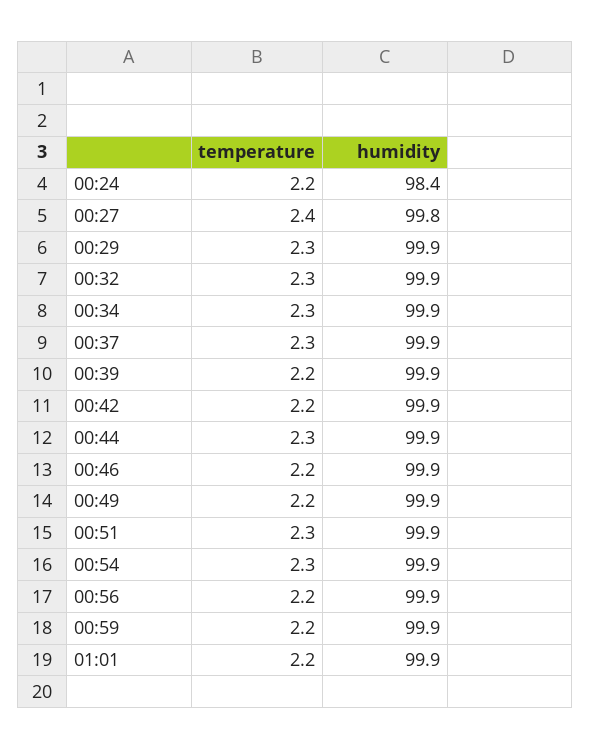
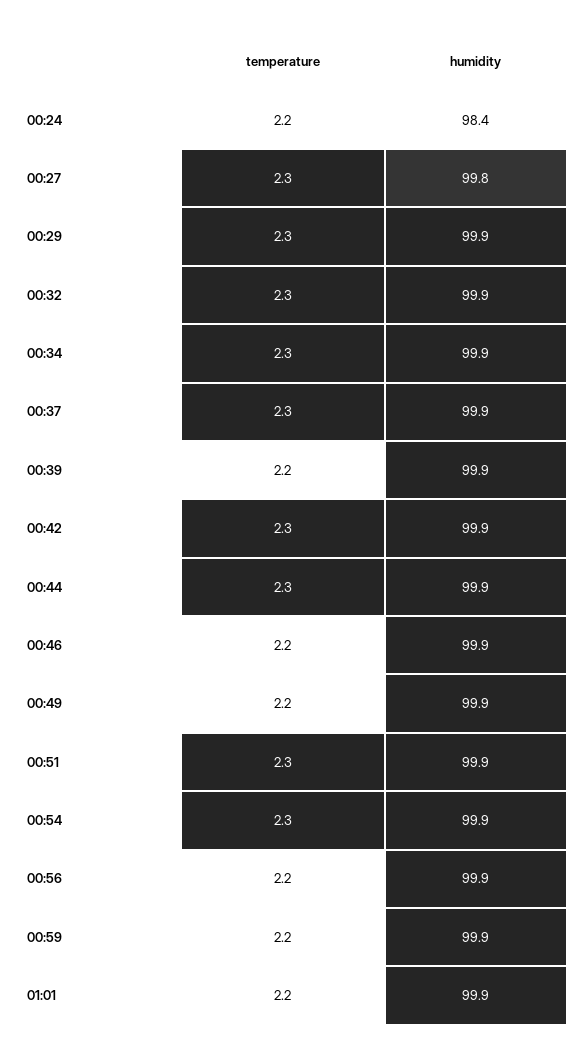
temperature, 00:27: 2.4 -> 2.3
temperature, 00:42: 2.2 -> 2.3

